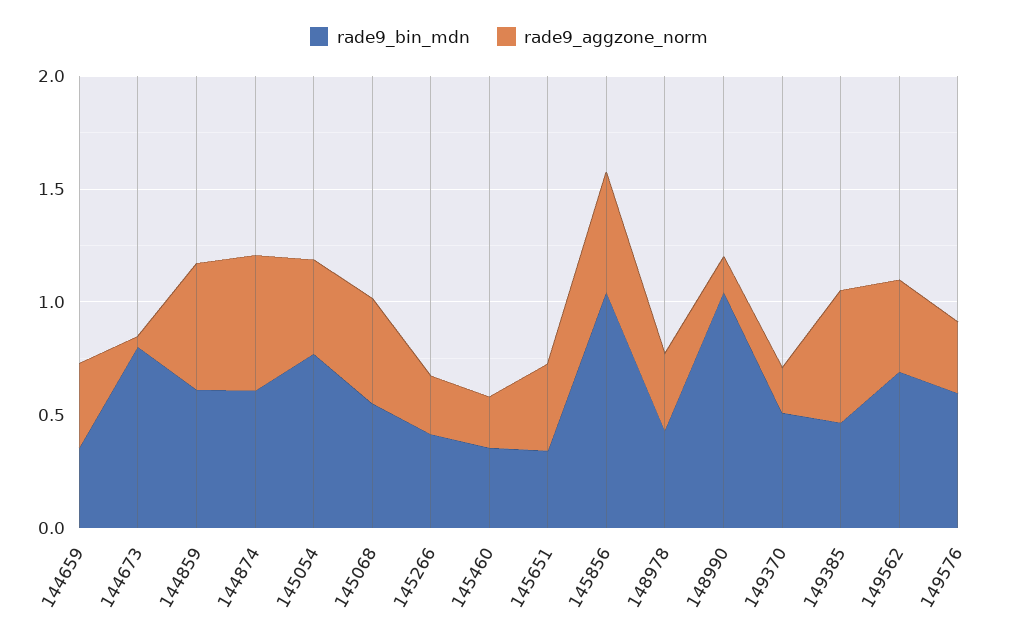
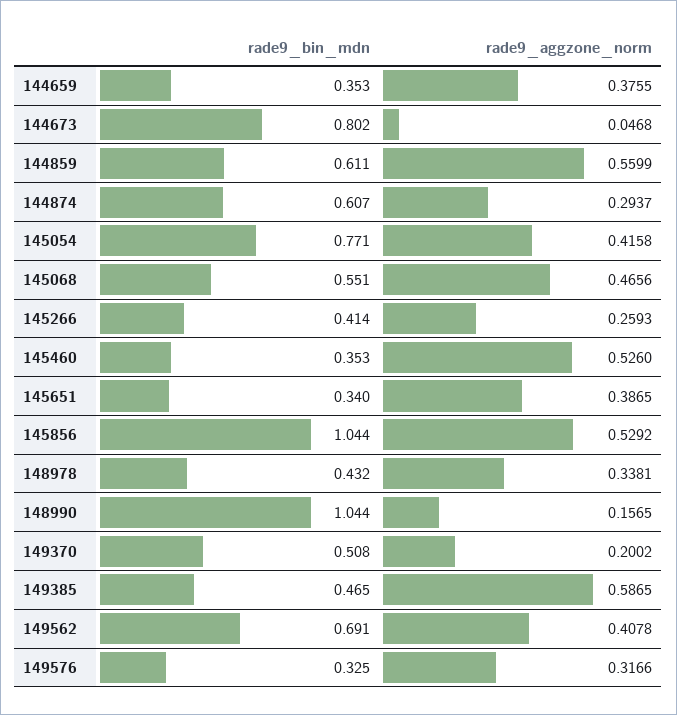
rade9_aggzone_norm, 144874: 0.6 -> 0.2937
rade9_aggzone_norm, 145460: 0.2 -> 0.526
rade9_bin_mdn, 149576: 0.6 -> 0.325

